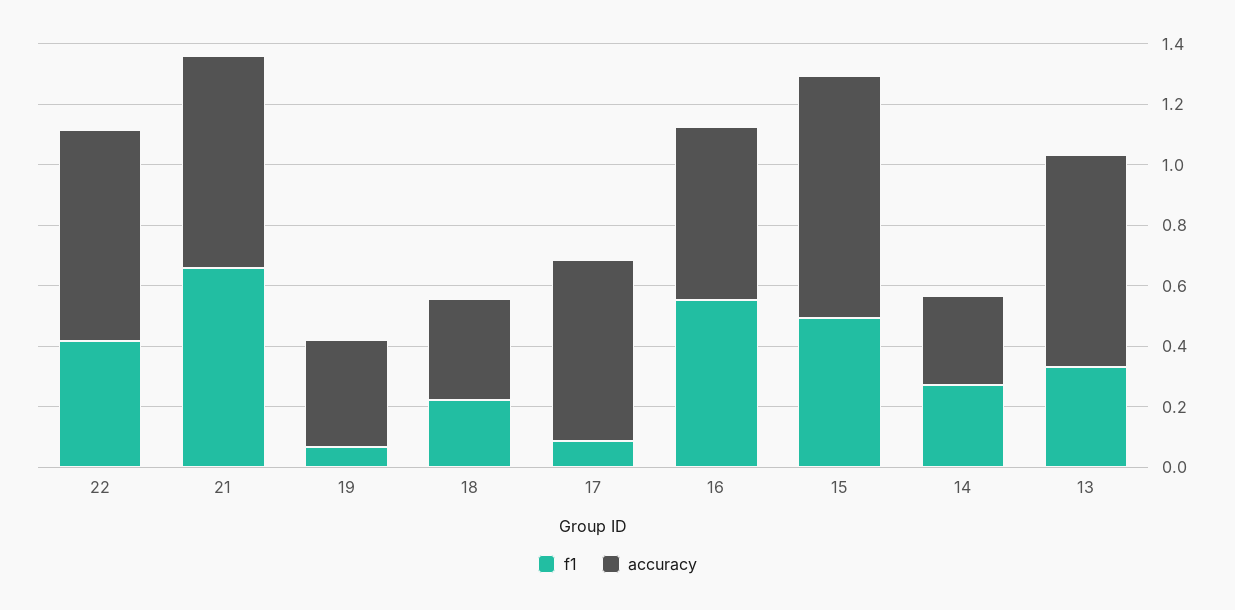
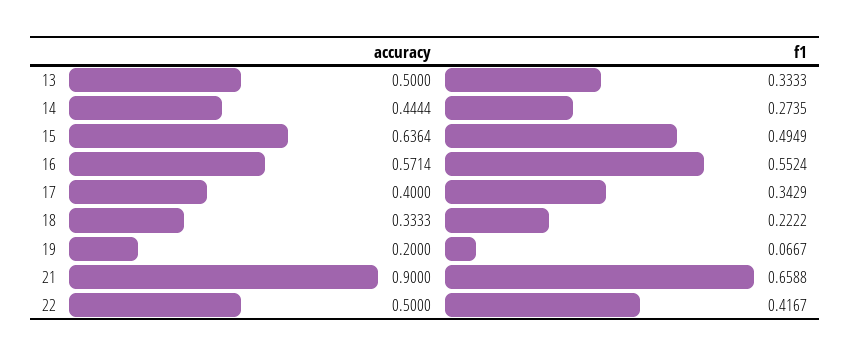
accuracy, 22: 0.7 -> 0.5
accuracy, 21: 0.7 -> 0.9
accuracy, 19: 0.35 -> 0.2
f1, 17: 0.1 -> 0.3429
accuracy, 17: 0.6 -> 0.4
accuracy, 15: 0.8 -> 0.6364
accuracy, 14: 0.3 -> 0.4444
accuracy, 13: 0.7 -> 0.5

